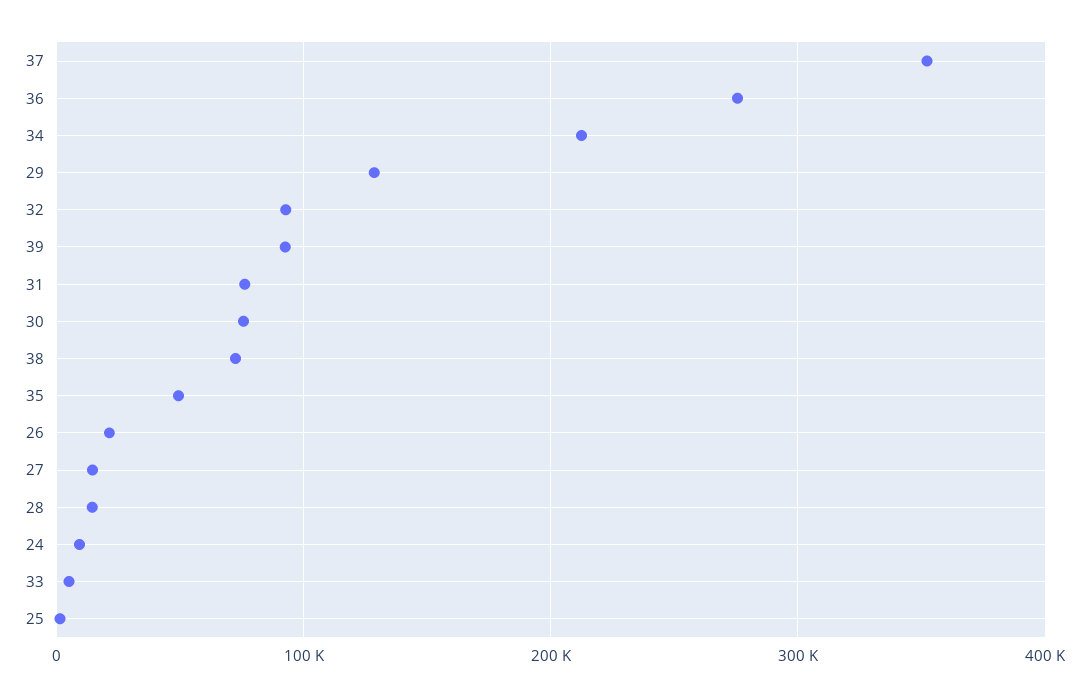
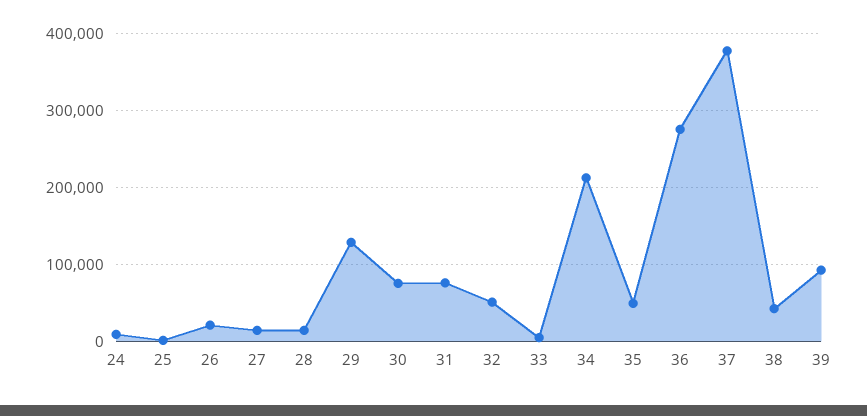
37: 350000 -> 380000
32: 90000 -> 50000
38: 70000 -> 40000

